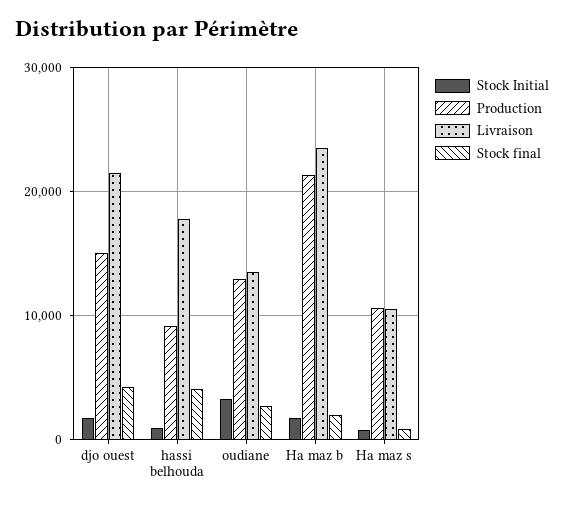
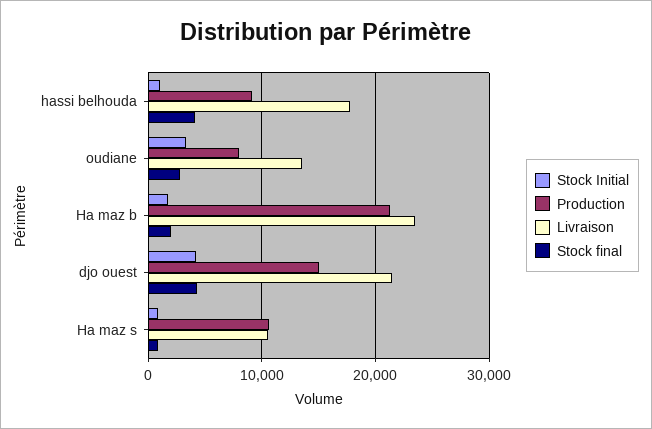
Stock Initial, djo ouest: 2000 -> 4000
Production, oudiane: 13000 -> 8000

